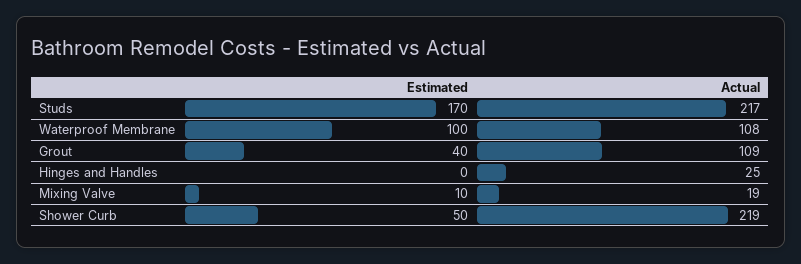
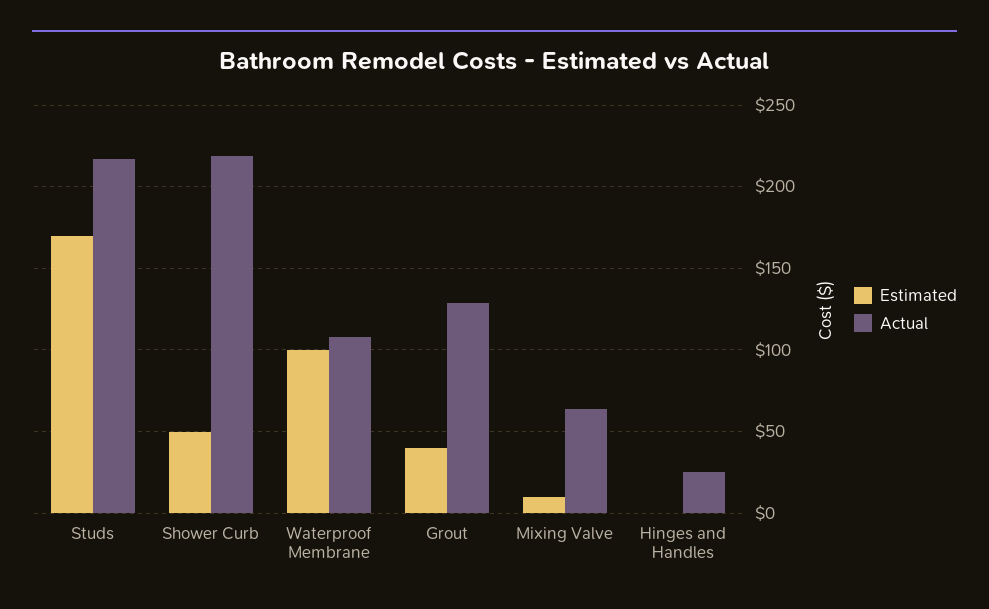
Actual, Grout: 109 -> 130
Actual, Mixing Valve: 19 -> 65

